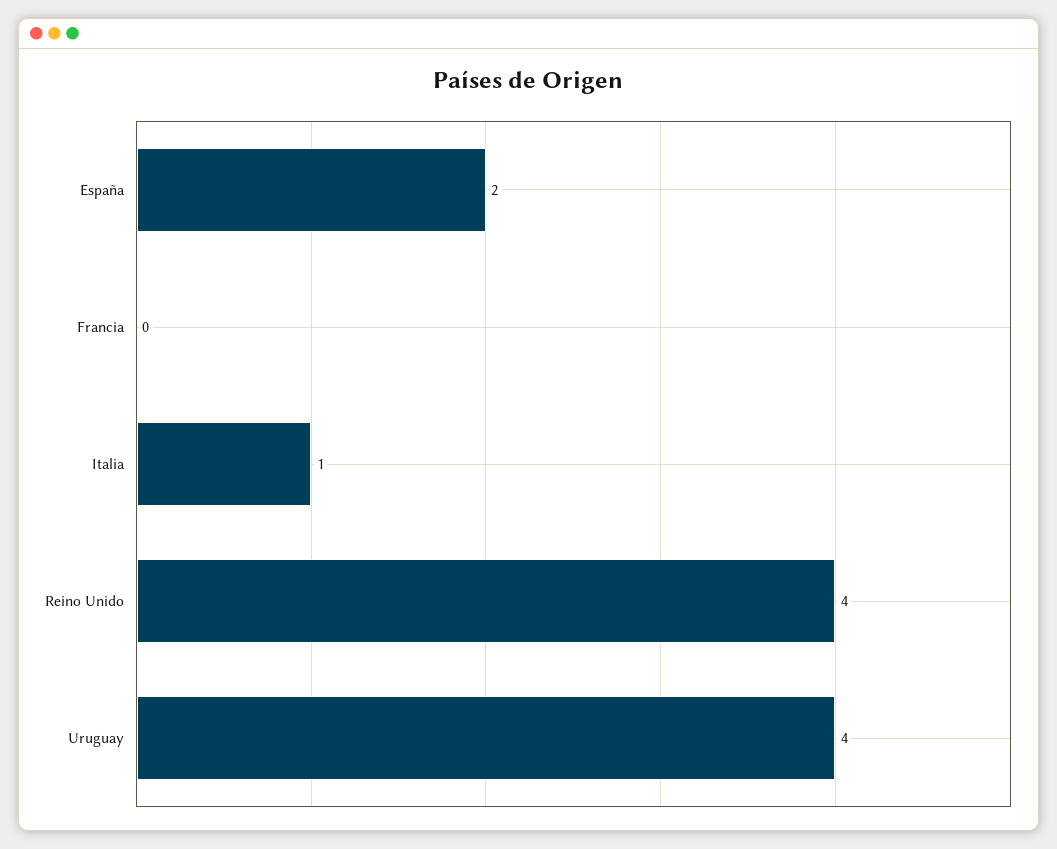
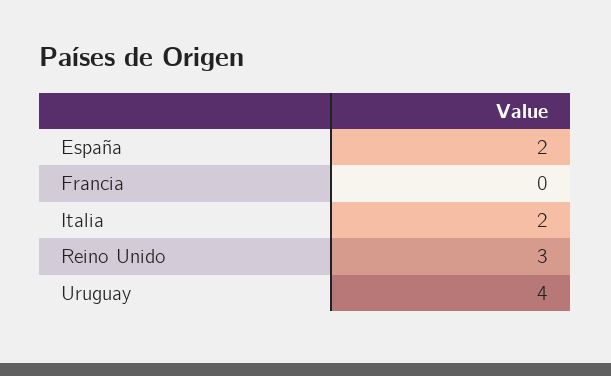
Italia: 1 -> 2
Reino Unido: 4 -> 3

